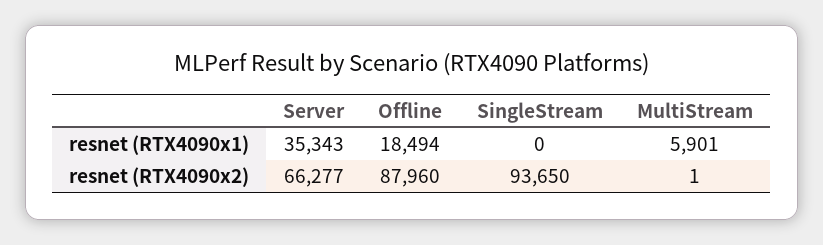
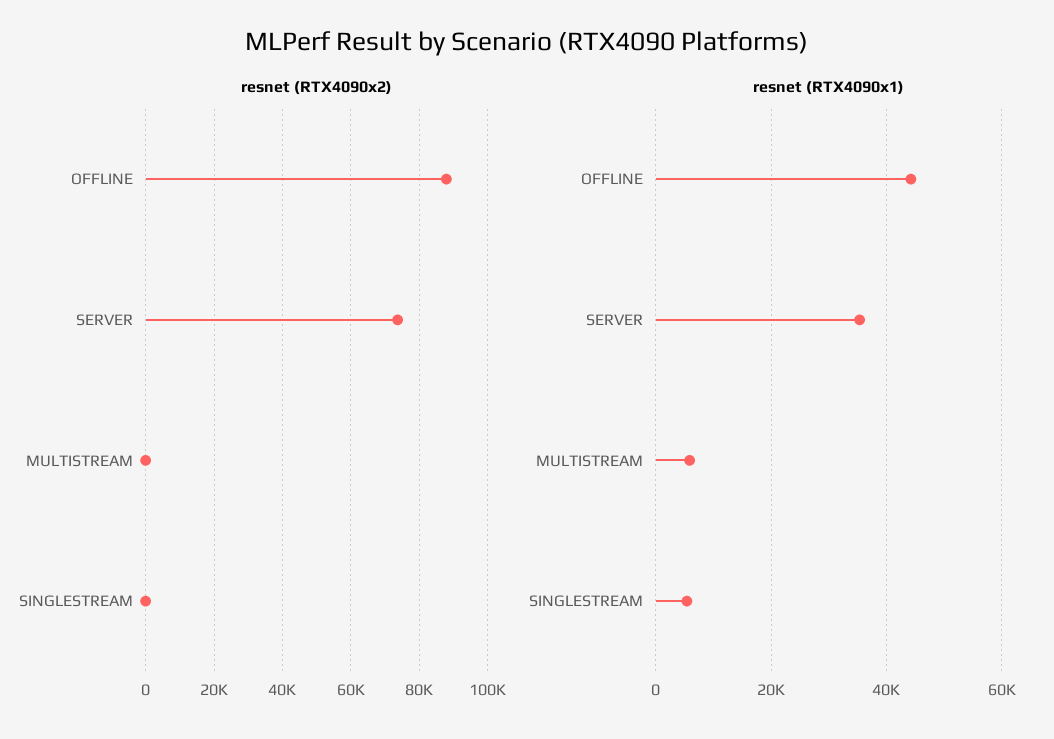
resnet (RTX4090x1), Offline: 18494 -> 44000
resnet (RTX4090x1), SingleStream: 0 -> 6000
resnet (RTX4090x2), Server: 66277 -> 74000
resnet (RTX4090x2), SingleStream: 93650 -> 0

